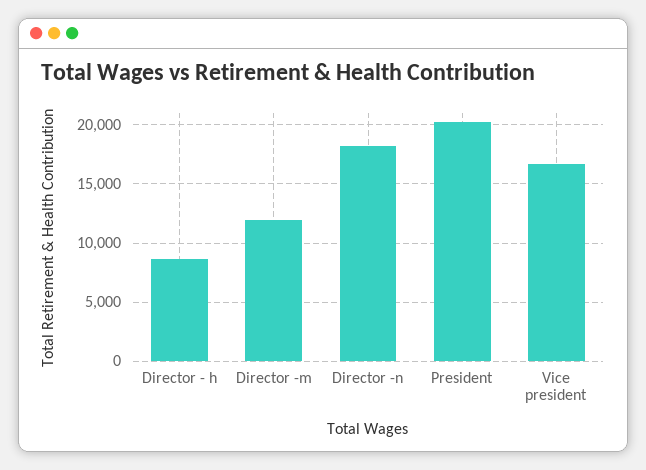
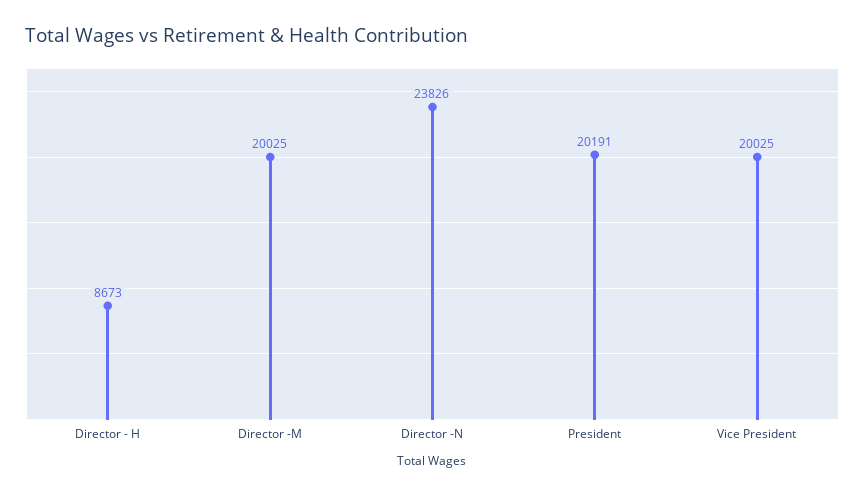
Director -m: 12000 -> 20025
Director -n: 18000 -> 23826
Vice president: 17000 -> 20025

